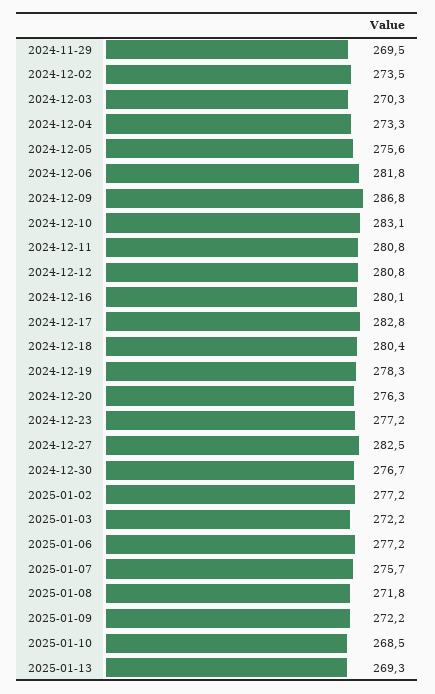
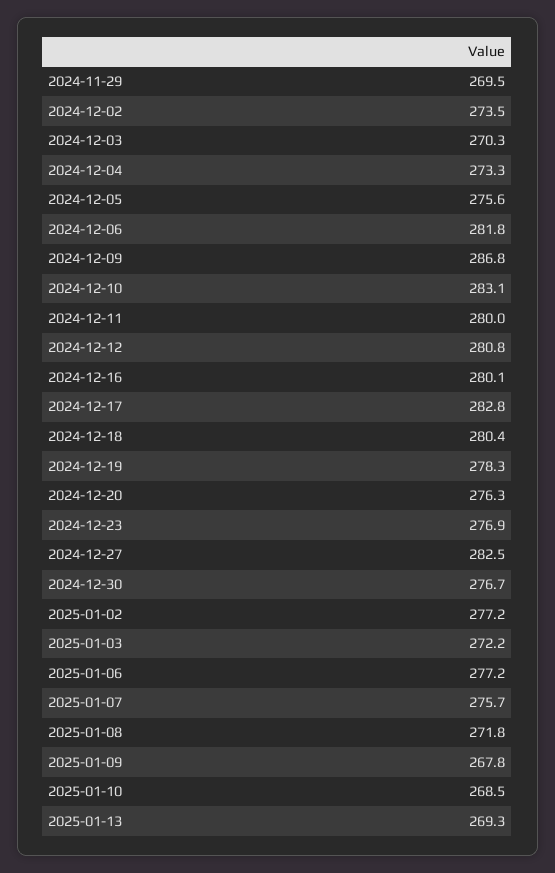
2024-12-11: 280.8 -> 280
2024-12-23: 277.2 -> 276.9
2025-01-09: 272.2 -> 267.8

